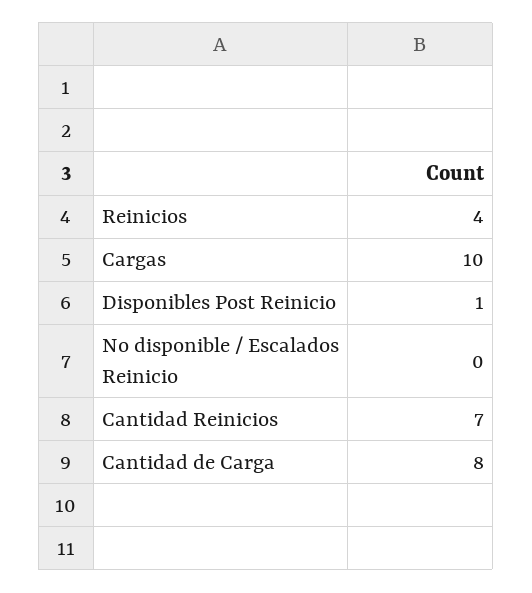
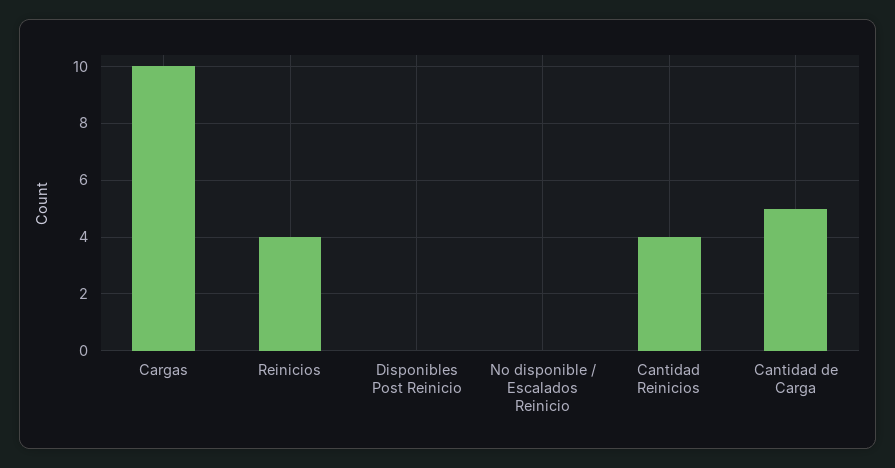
Disponibles Post Reinicio: 1 -> 0
Cantidad Reinicios: 7 -> 4
Cantidad de Carga: 8 -> 5

